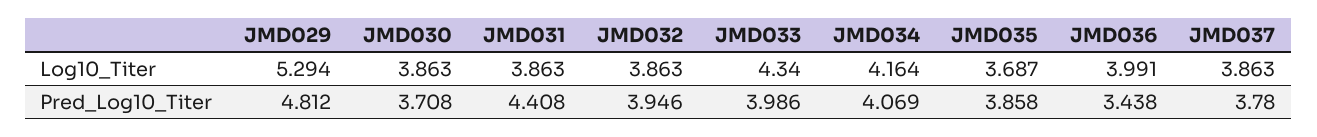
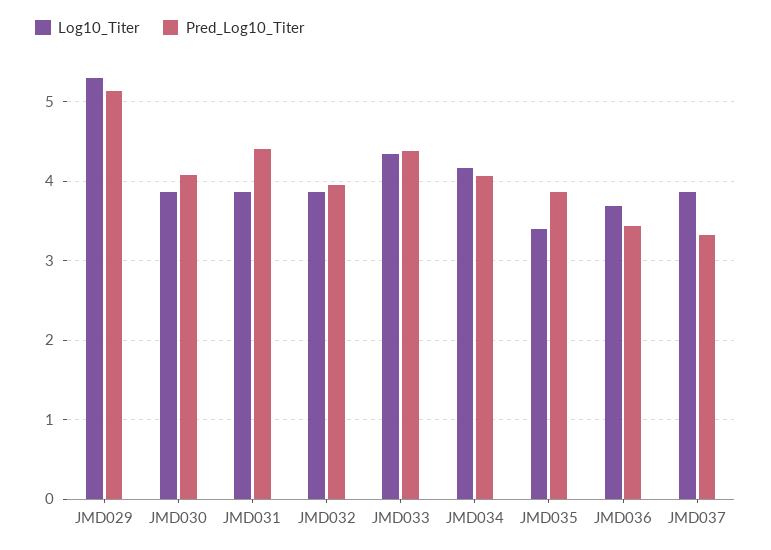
Log10_Titer, JMD035: 3.687 -> 3.4
Log10_Titer, JMD036: 3.991 -> 3.7
Pred_Log10_Titer, JMD029: 4.812 -> 5.1
Pred_Log10_Titer, JMD030: 3.708 -> 4.1
Pred_Log10_Titer, JMD033: 3.986 -> 4.4
Pred_Log10_Titer, JMD037: 3.78 -> 3.3

